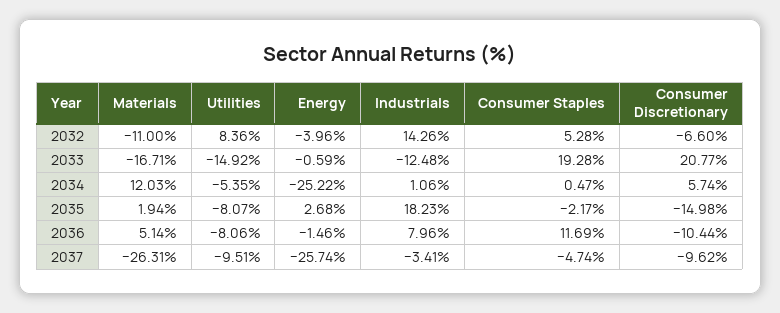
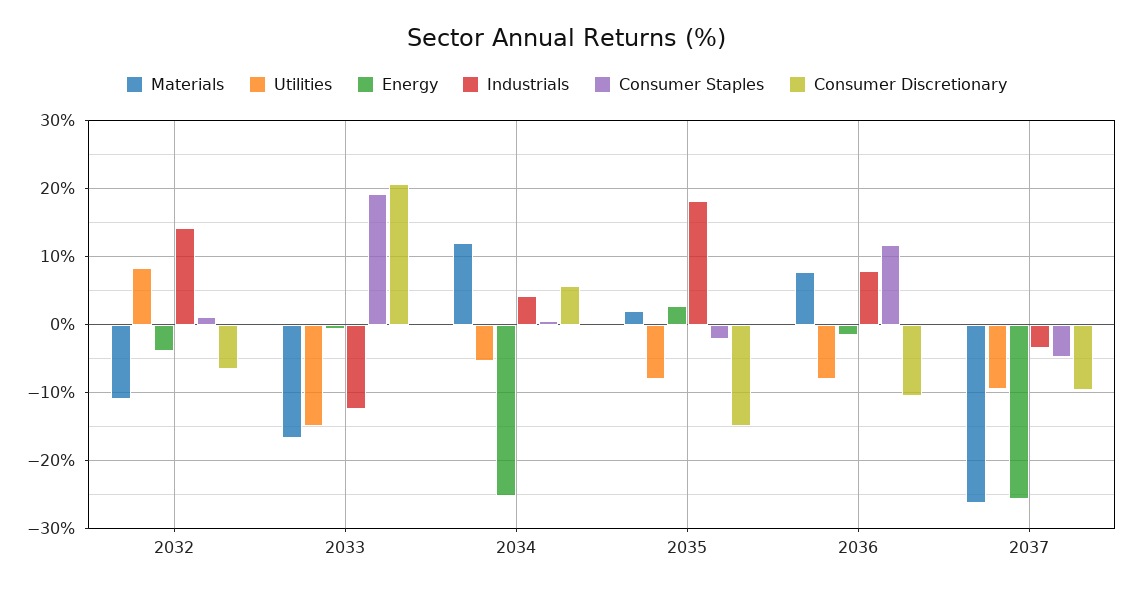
Consumer Staples, 2032: 5.28 -> 1
Industrials, 2034: 1.06 -> 4
Materials, 2036: 5.14 -> 8

